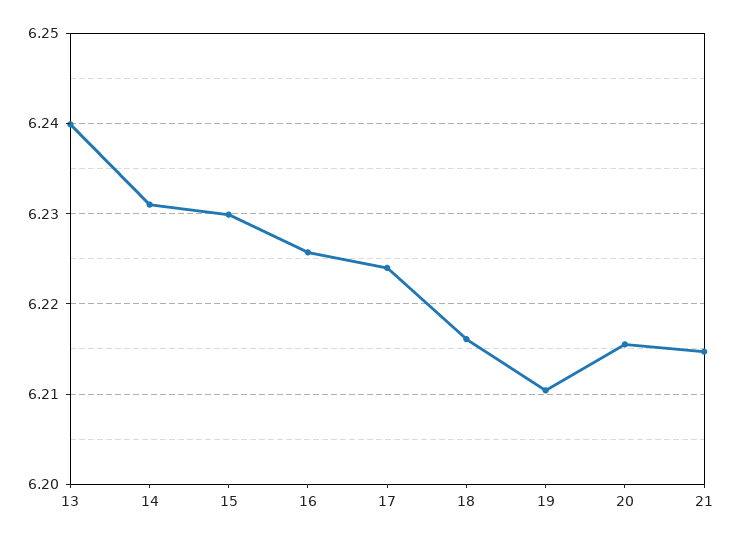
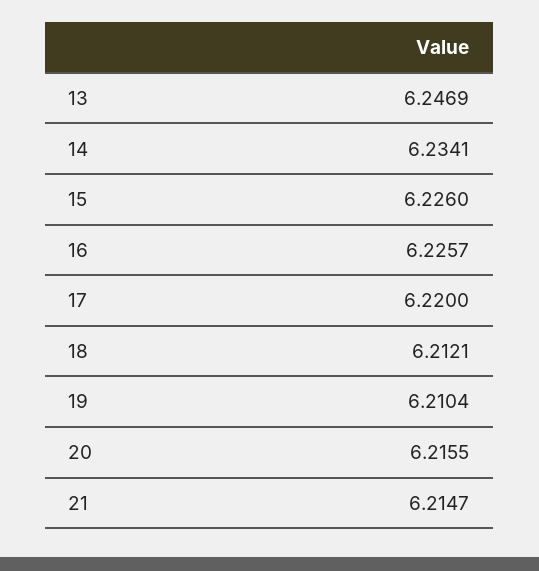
13: 6.24 -> 6.2469
14: 6.231 -> 6.2341
15: 6.23 -> 6.226
17: 6.224 -> 6.22
18: 6.216 -> 6.2121

